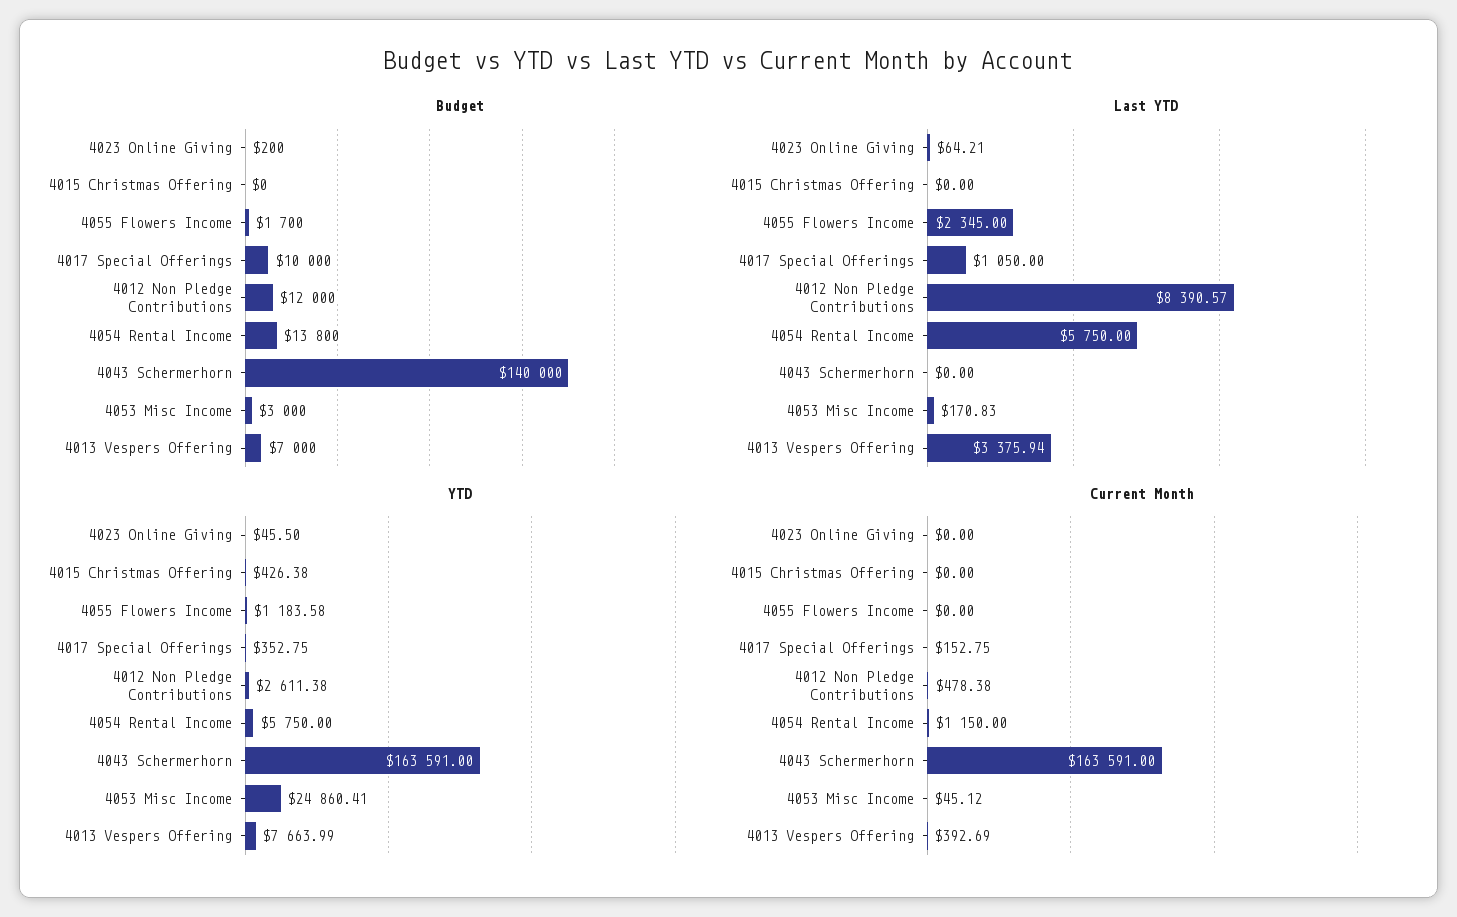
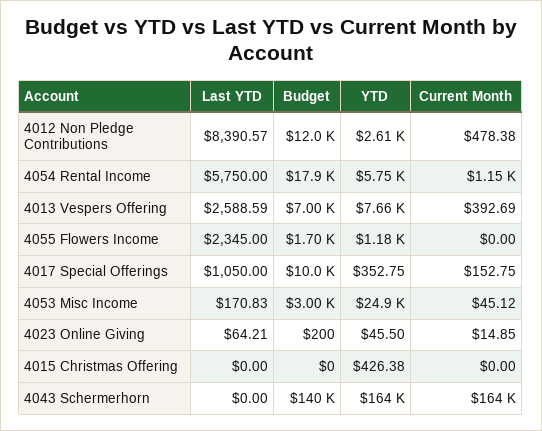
Budget, 4054 Rental Income: 13800 -> 17900
Last YTD, 4013 Vespers Offering: 3375.94 -> 2588.59
Current Month, 4023 Online Giving: 0 -> 14.85

